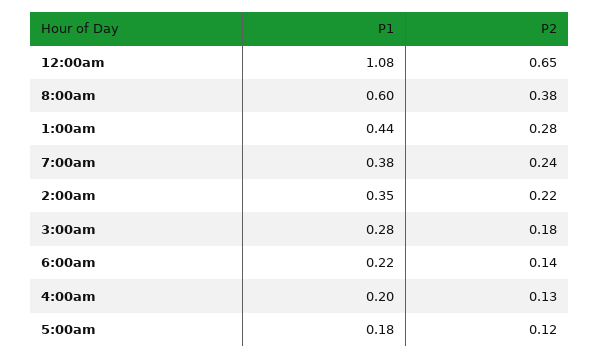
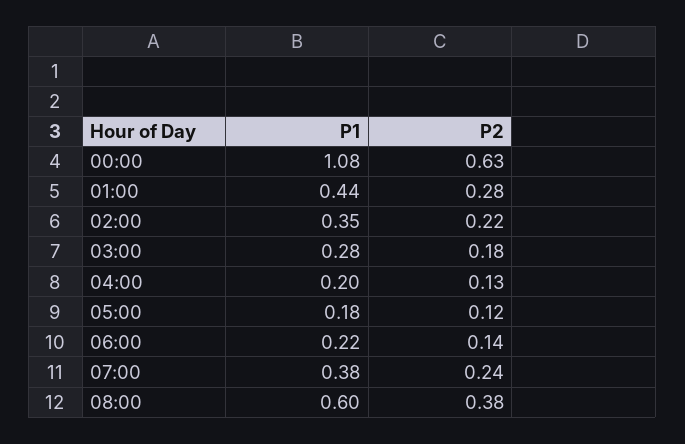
P2, 12:00am: 0.65 -> 0.63

